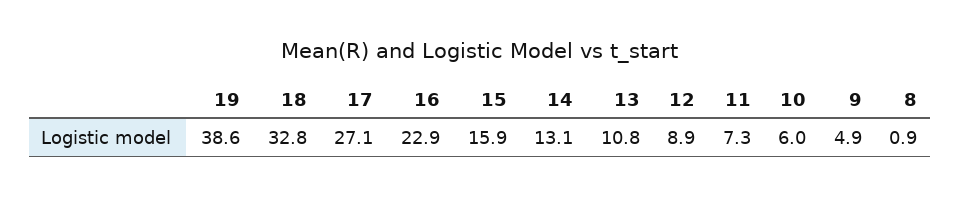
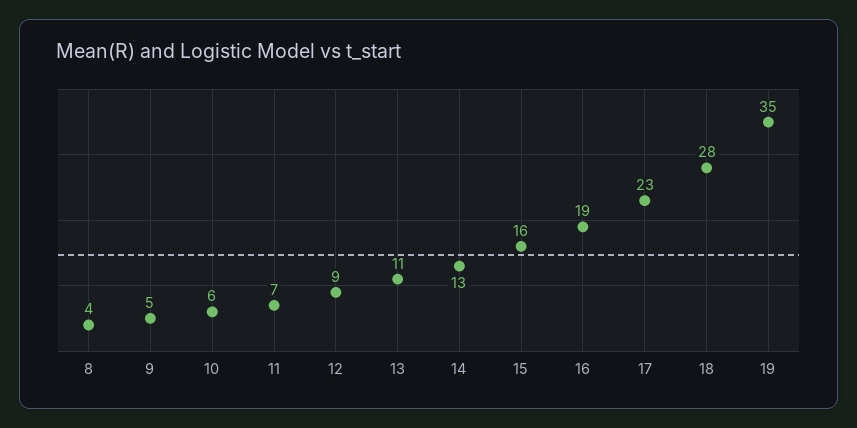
19: 38.6 -> 35
18: 32.8 -> 28
17: 27.1 -> 23
16: 22.9 -> 19
8: 0.9 -> 4

